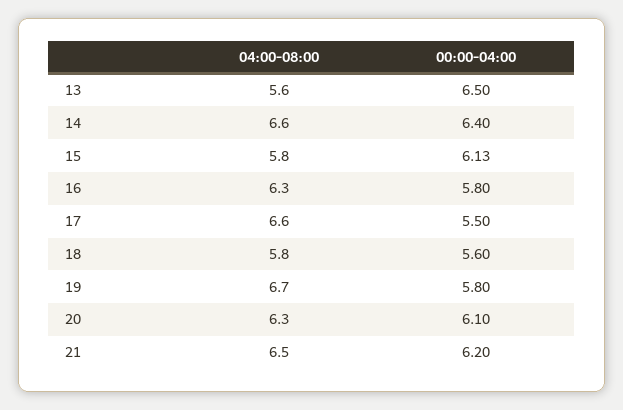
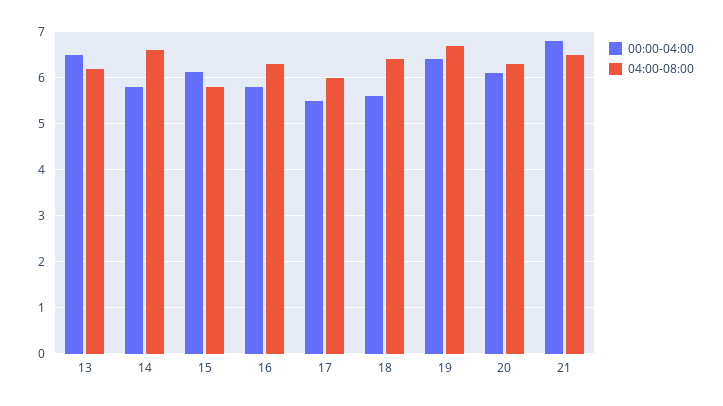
04:00-08:00, 13: 5.6 -> 6.2
00:00-04:00, 14: 6.4 -> 5.8
04:00-08:00, 17: 6.6 -> 6
04:00-08:00, 18: 5.8 -> 6.4
00:00-04:00, 19: 5.8 -> 6.4
00:00-04:00, 21: 6.2 -> 6.8

